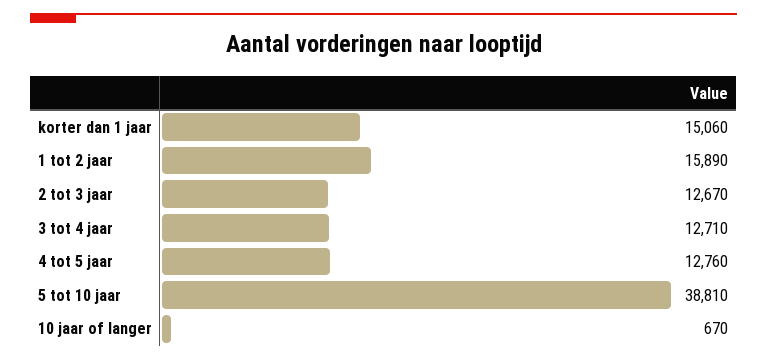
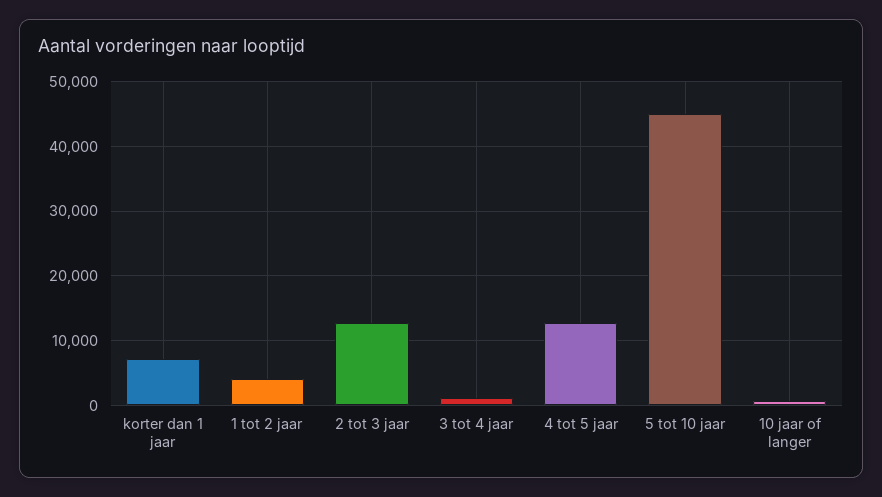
korter dan 1 jaar: 15060 -> 7000
1 tot 2 jaar: 15890 -> 4000
3 tot 4 jaar: 12710 -> 1000
5 tot 10 jaar: 38810 -> 45000

